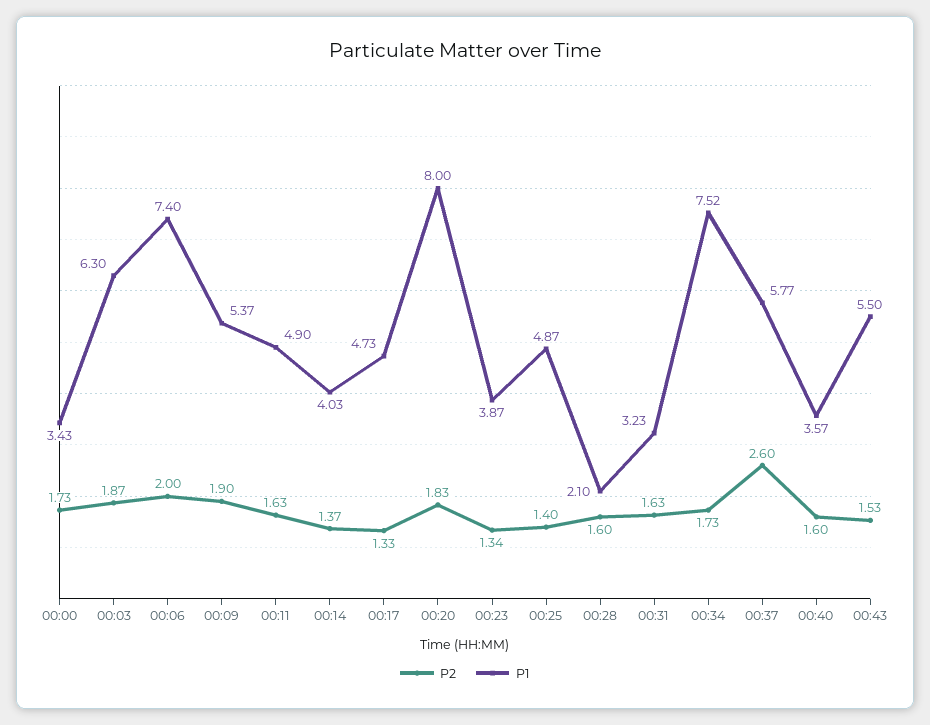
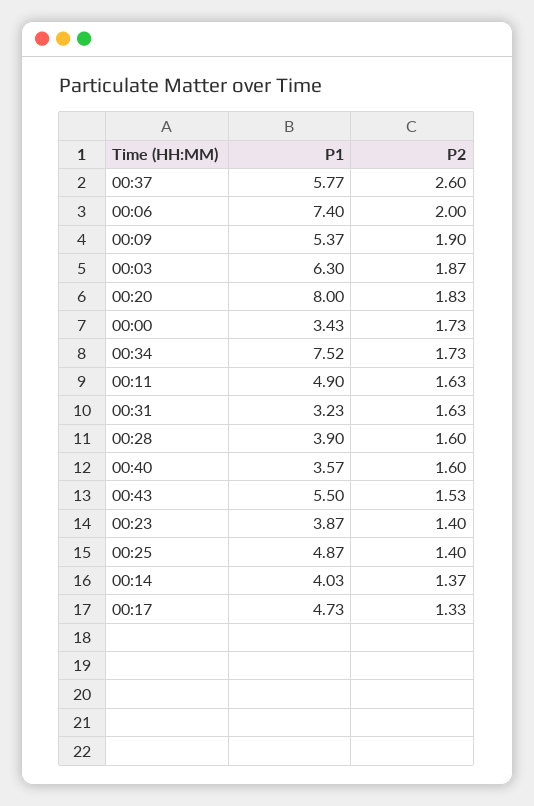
P2, 00:23: 1.34 -> 1.4
P1, 00:28: 2.1 -> 3.9

